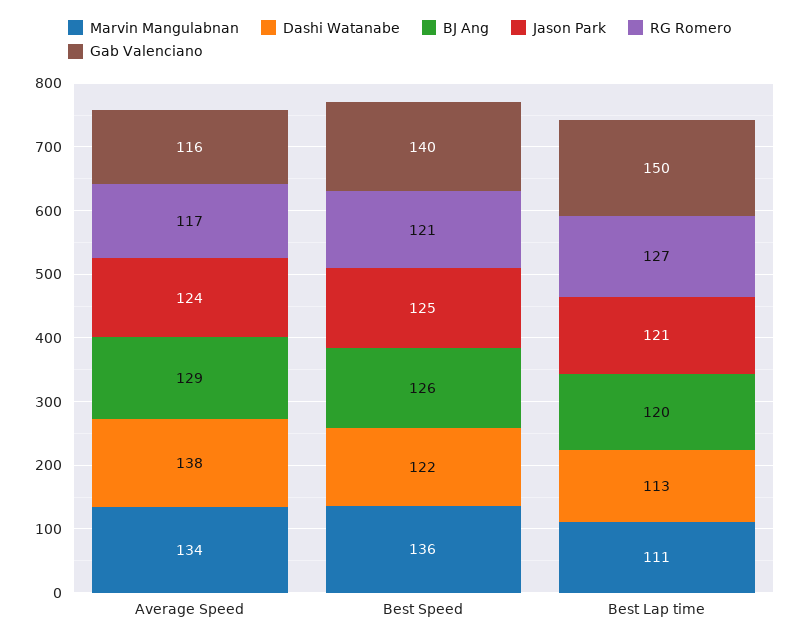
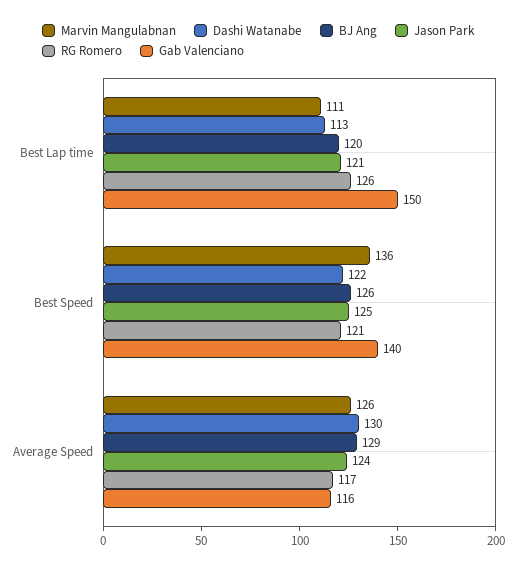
Marvin Mangulabnan, Average Speed: 134 -> 126
Dashi Watanabe, Average Speed: 138 -> 130
RG Romero, Best Lap time: 127 -> 126

